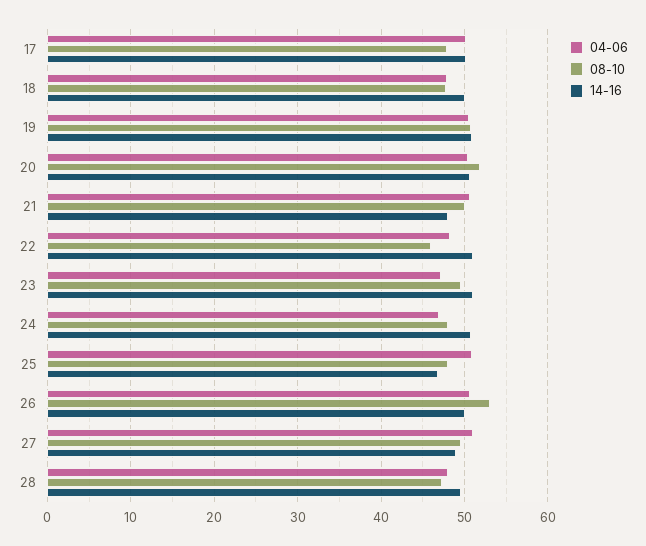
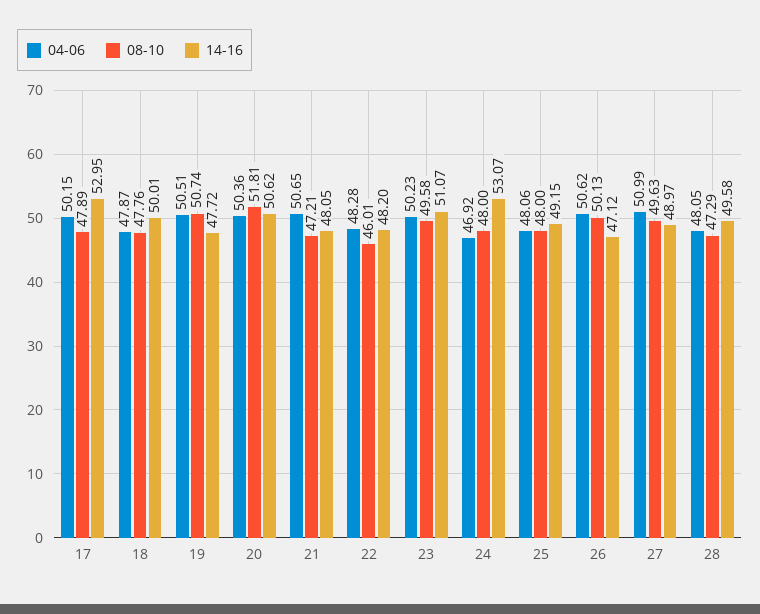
14-16, 17: 50 -> 52.95
14-16, 19: 51 -> 47.72
08-10, 21: 50 -> 47.21
14-16, 22: 51 -> 48.2
04-06, 23: 47 -> 50.23
14-16, 24: 51 -> 53.07
04-06, 25: 51 -> 48.06
14-16, 25: 47 -> 49.15
08-10, 26: 53 -> 50.13
14-16, 26: 50 -> 47.12

